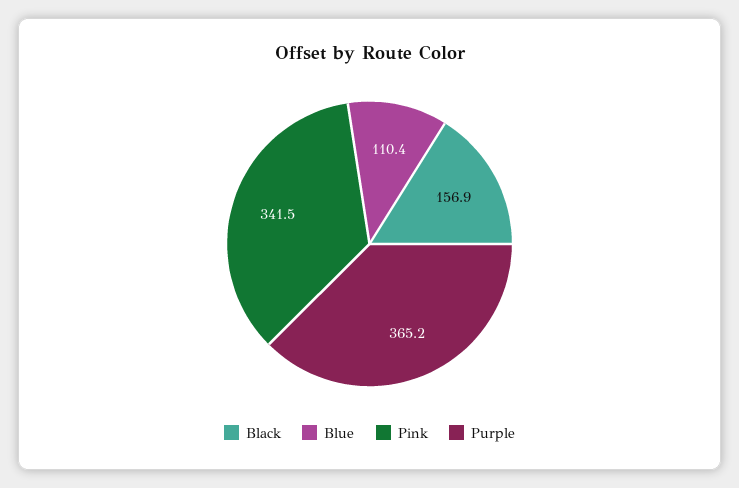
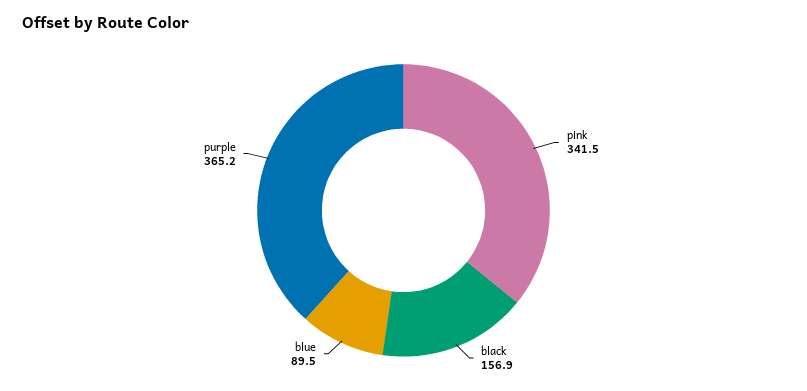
Blue: 110.4 -> 89.5

